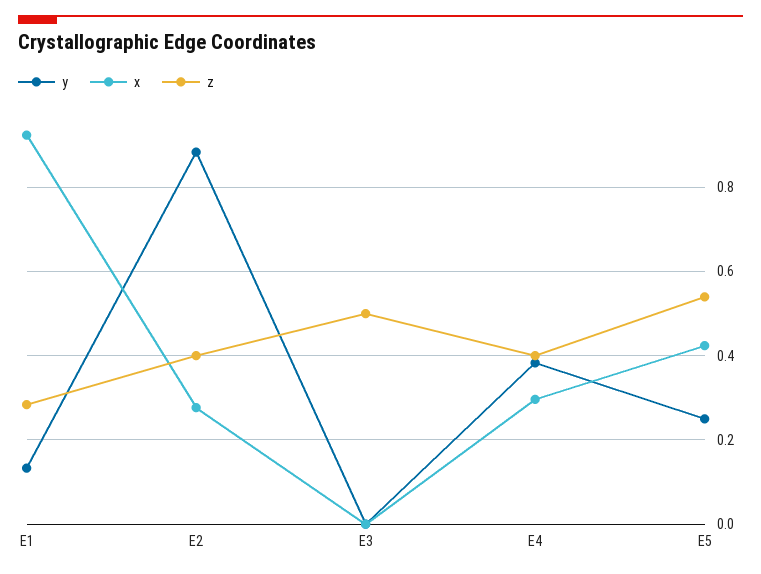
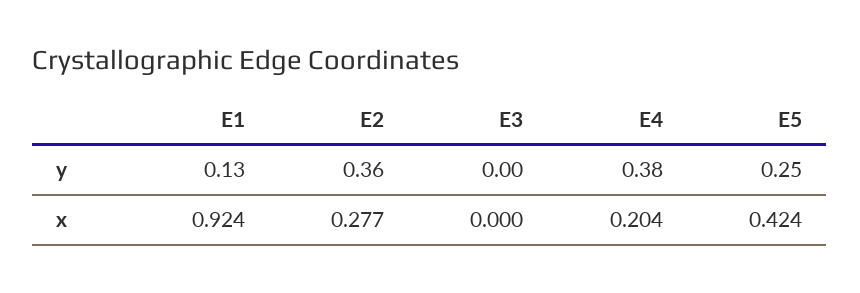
z, E1: 0.28 -> none
y, E2: 0.88 -> 0.36
z, E2: 0.4 -> none
z, E3: 0.5 -> none
x, E4: 0.3 -> 0.204
z, E4: 0.4 -> none
z, E5: 0.54 -> none

